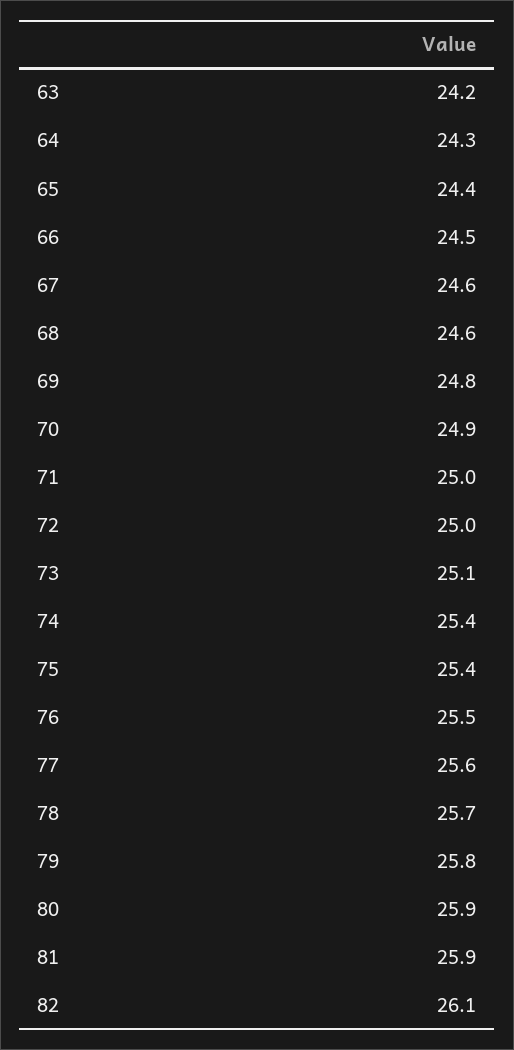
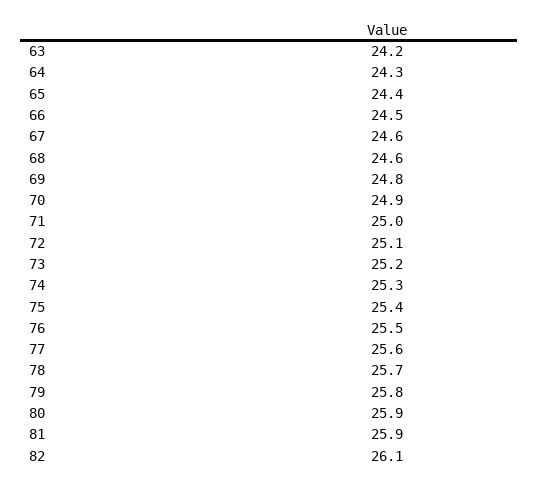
72: 25 -> 25.1
73: 25.1 -> 25.2
74: 25.4 -> 25.3

